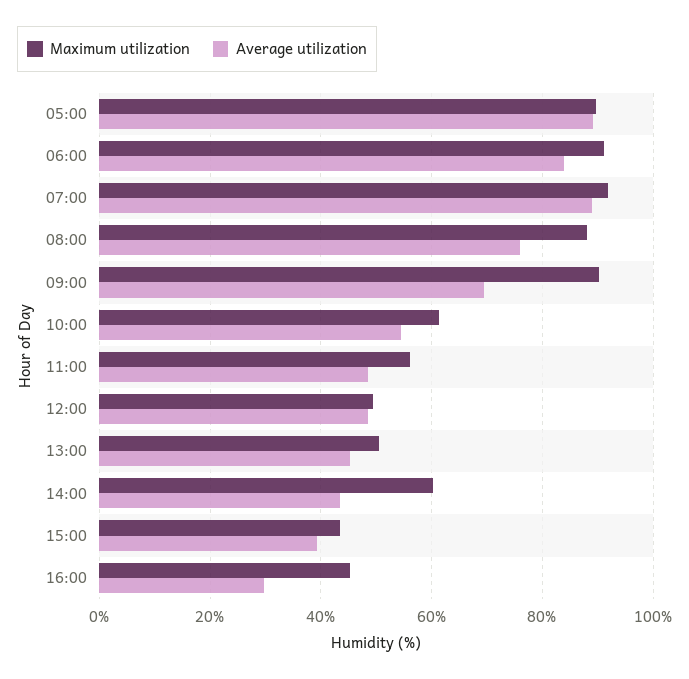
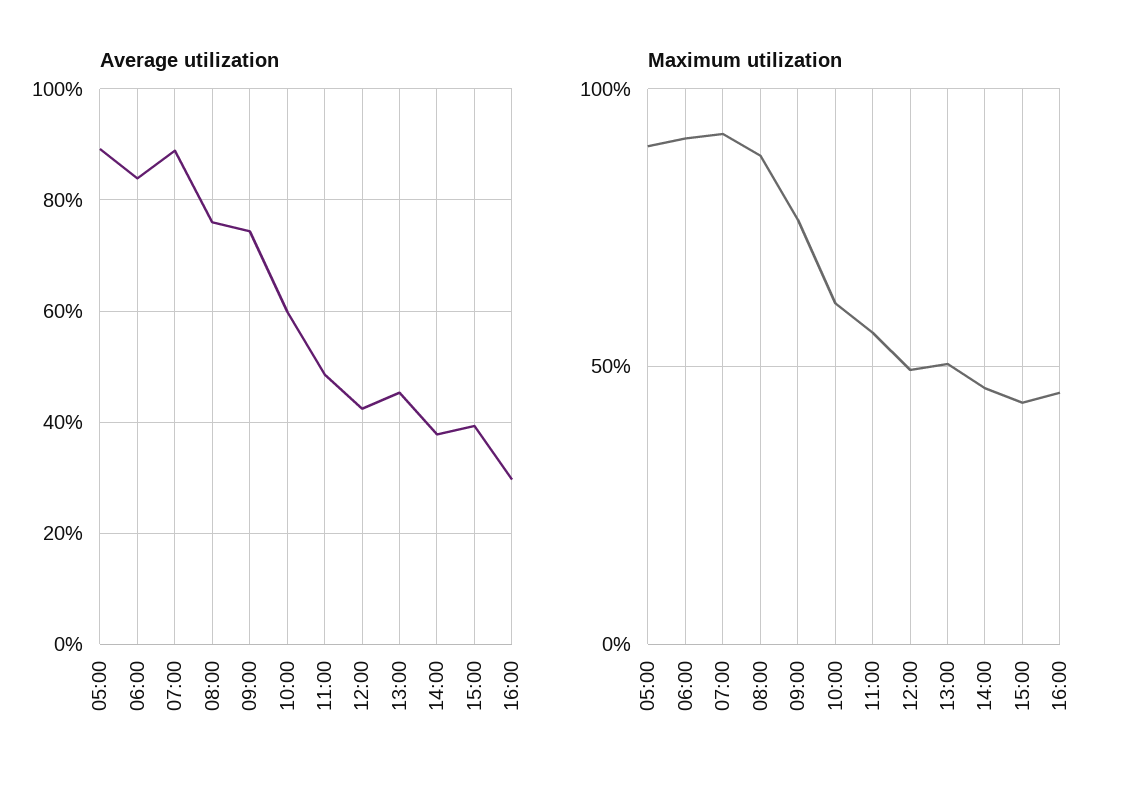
Maximum utilization, 09:00: 90 -> 75
Average utilization, 09:00: 70 -> 74
Average utilization, 10:00: 54 -> 60
Average utilization, 12:00: 48 -> 42
Maximum utilization, 14:00: 60 -> 45
Average utilization, 14:00: 44 -> 38

